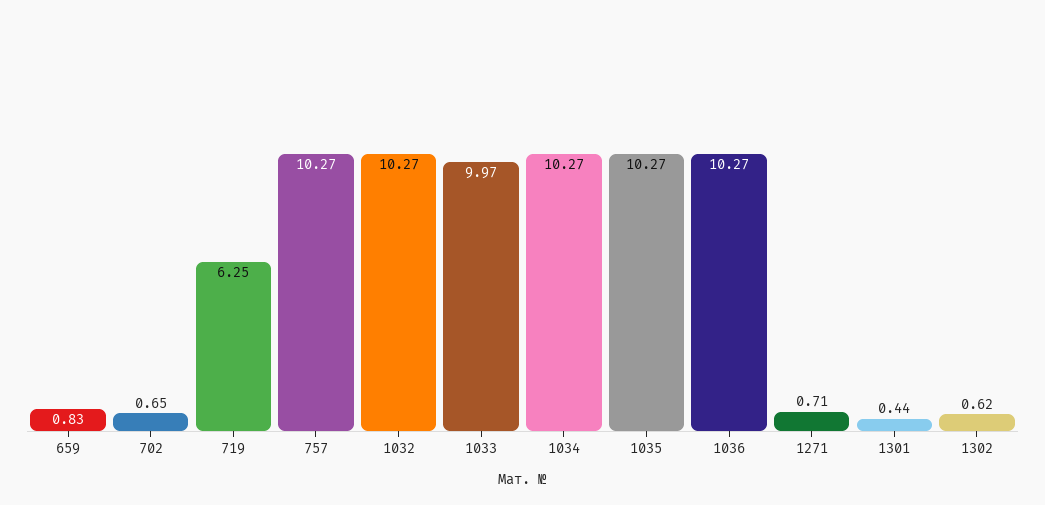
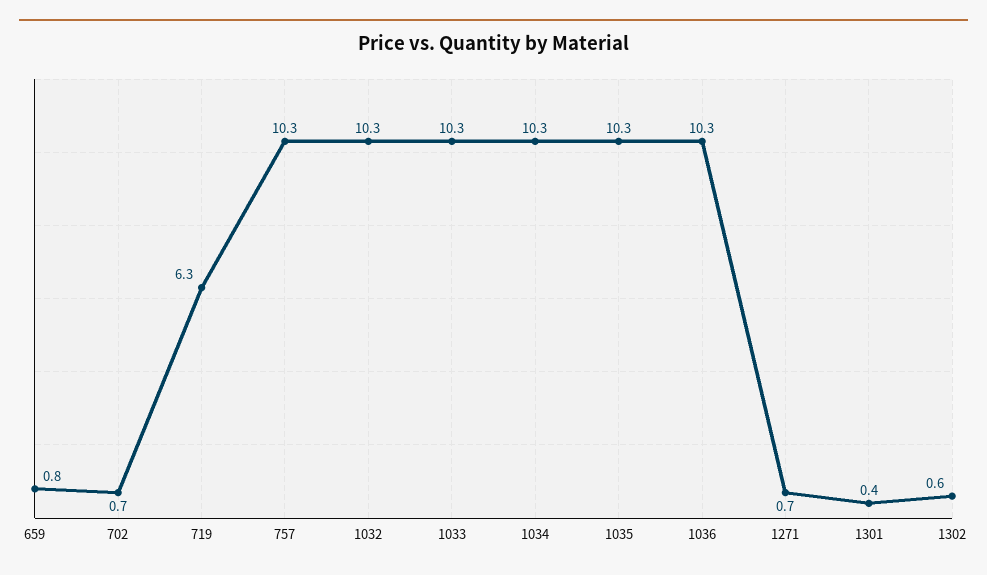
1033: 9.97 -> 10.3

